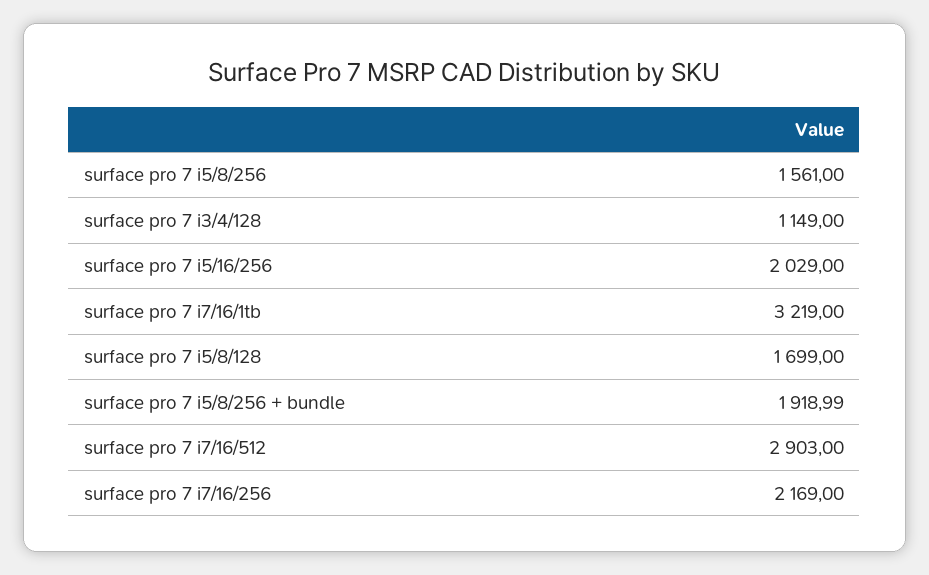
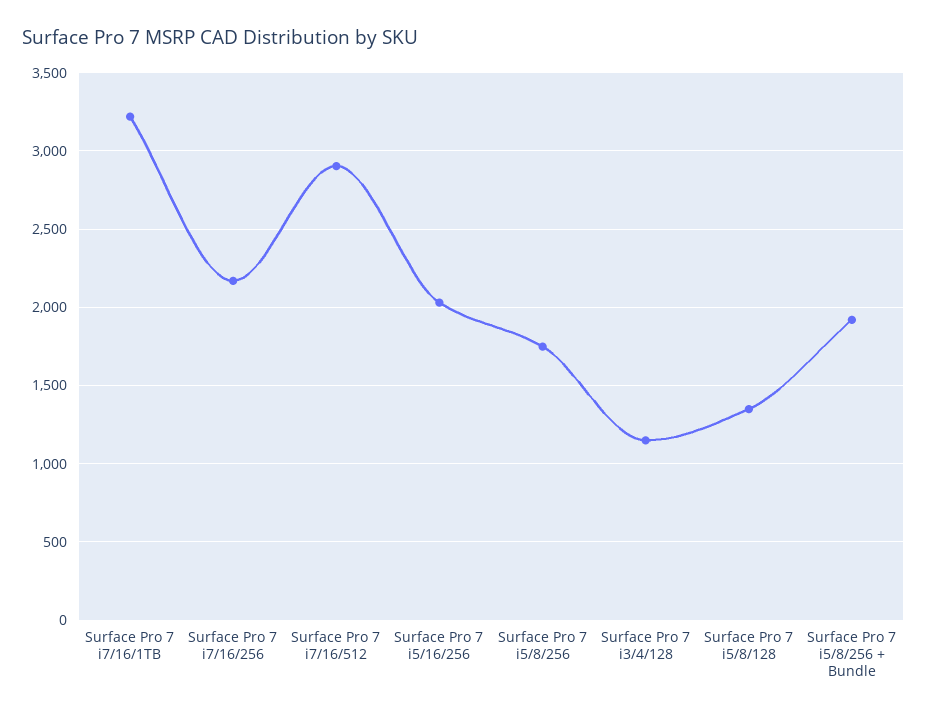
surface pro 7 i5/8/256: 1561 -> 1750
surface pro 7 i5/8/128: 1699 -> 1350

